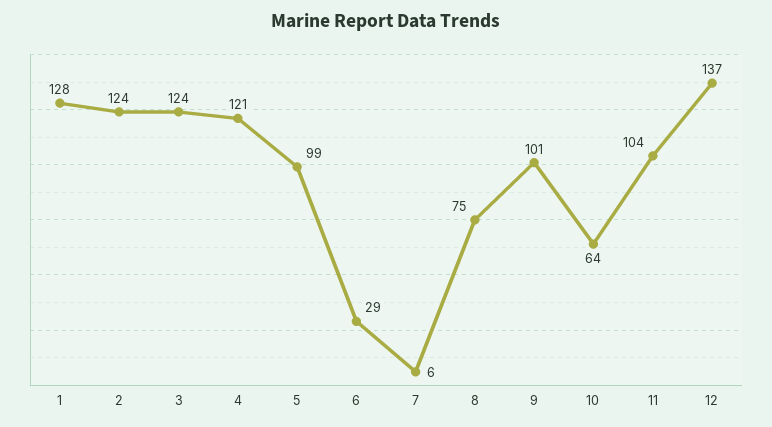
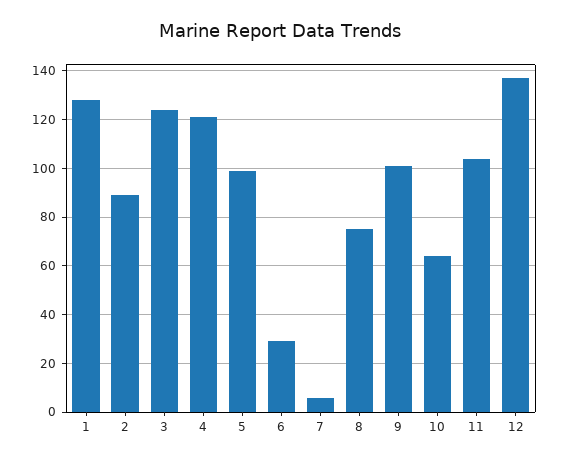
2: 124 -> 90

